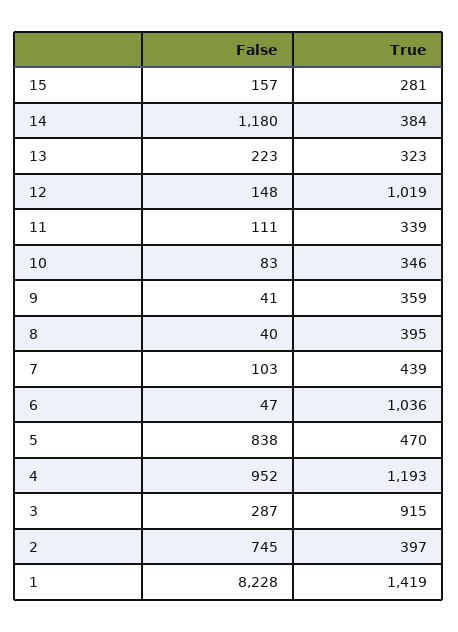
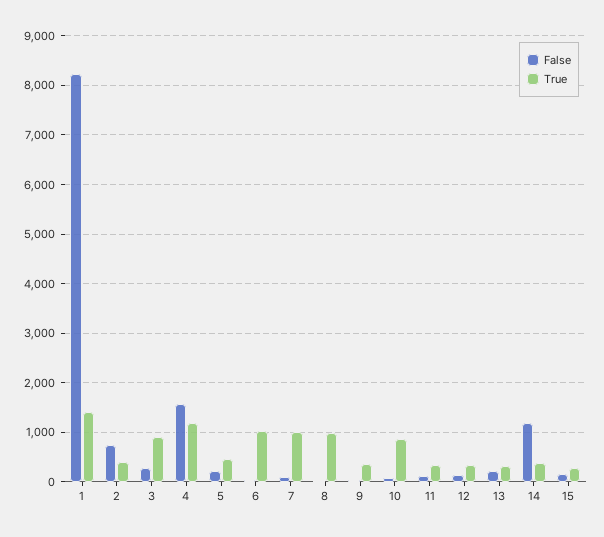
True, 12: 1019 -> 400
True, 10: 346 -> 800
True, 8: 395 -> 1000
True, 7: 439 -> 1000
False, 5: 838 -> 200
False, 4: 952 -> 1600

